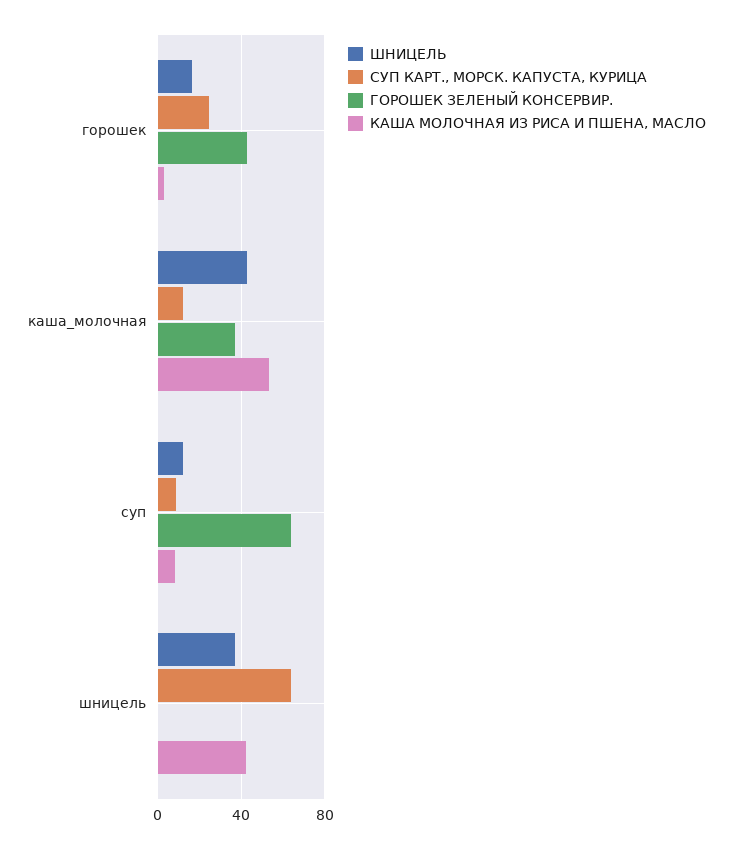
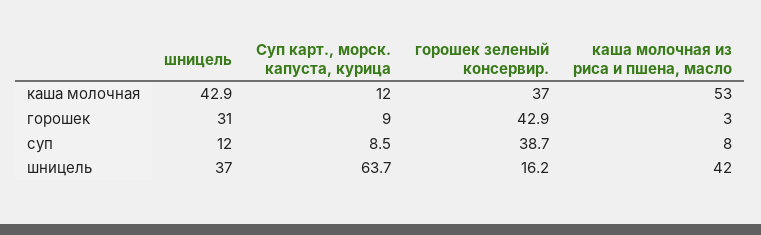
ШНИЦЕЛЬ, горошек: 15 -> 31
СУП КАРТ., МОРСК. КАПУСТА, КУРИЦА, горошек: 25 -> 9
ГОРОШЕК ЗЕЛЕНЫЙ КОНСЕРВИР., суп: 65 -> 38.7
ГОРОШЕК ЗЕЛЕНЫЙ КОНСЕРВИР., шницель: 0 -> 16.2

